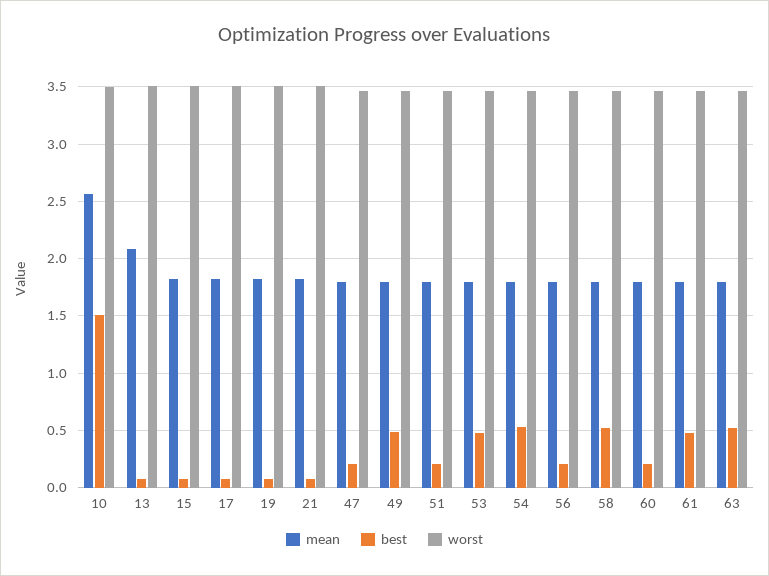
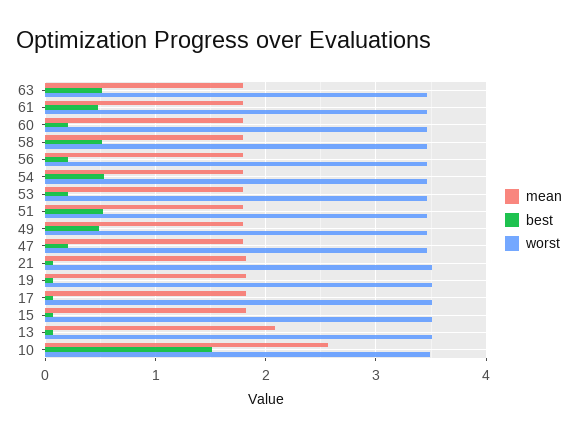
best, 51: 0.2 -> 0.5
best, 53: 0.5 -> 0.2

